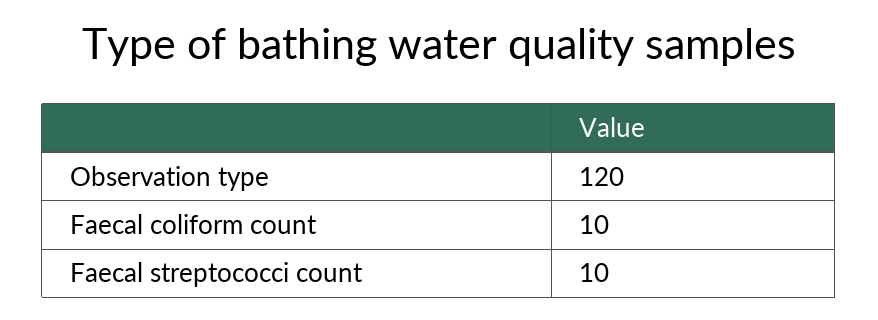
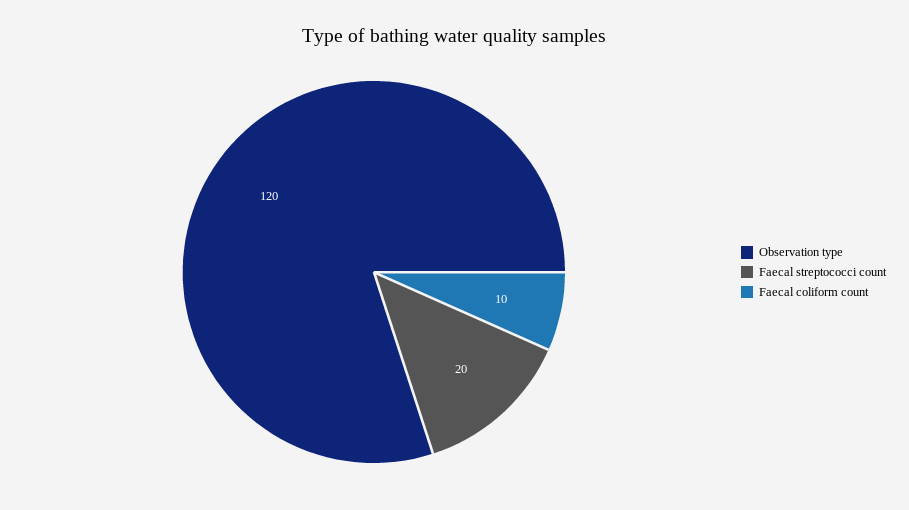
Faecal streptococci count: 10 -> 20

